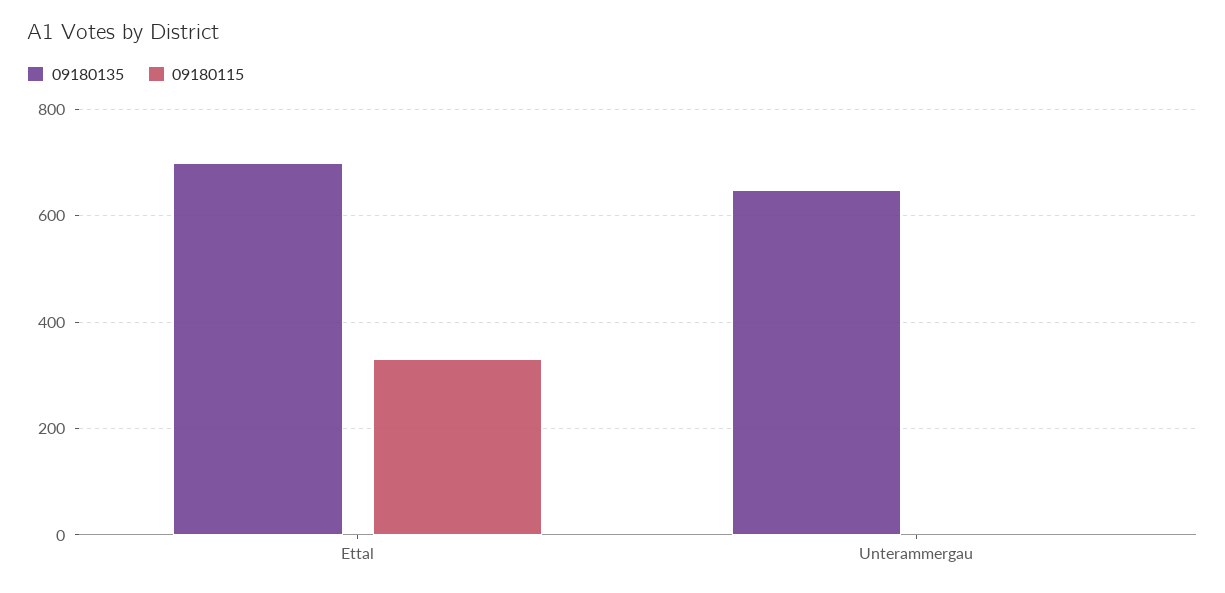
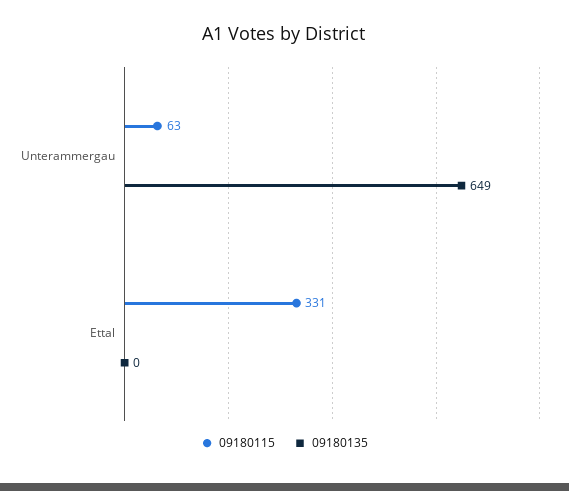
09180135, Ettal: 700 -> 0
09180115, Unterammergau: 0 -> 63

